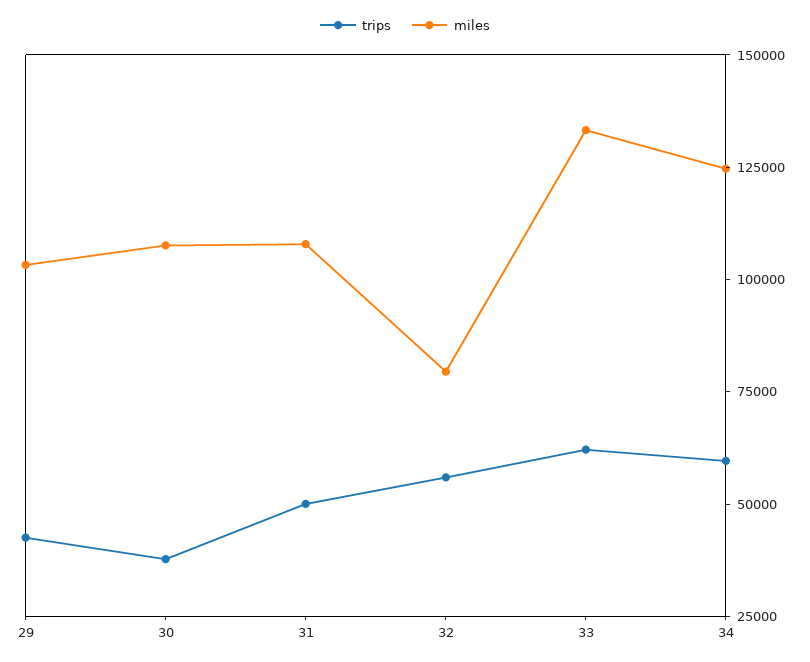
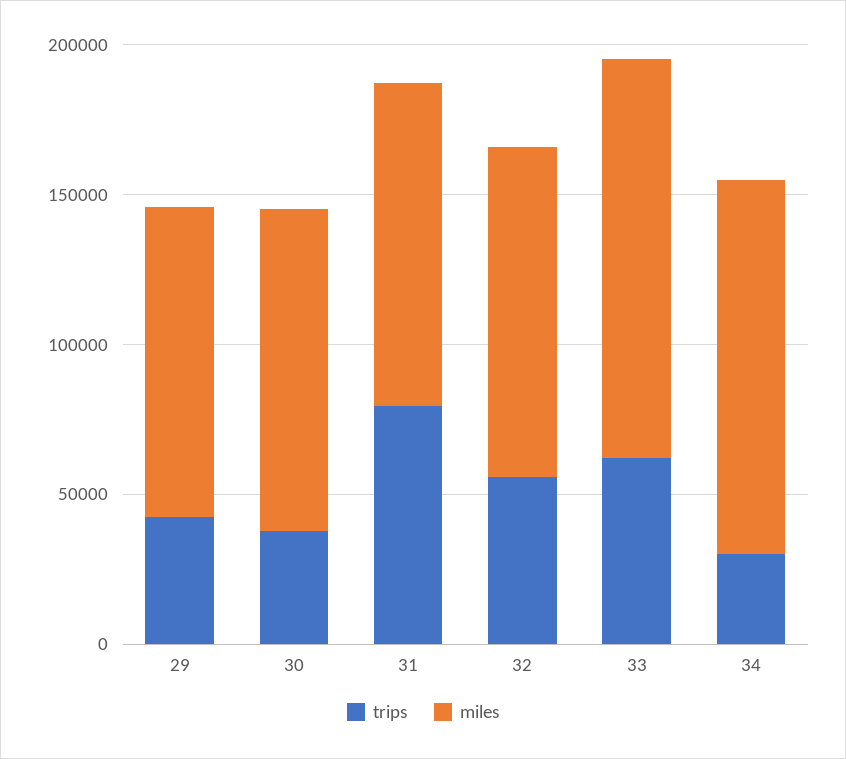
trips, 31: 50000 -> 80000
miles, 32: 80000 -> 110000
trips, 34: 60000 -> 30000

